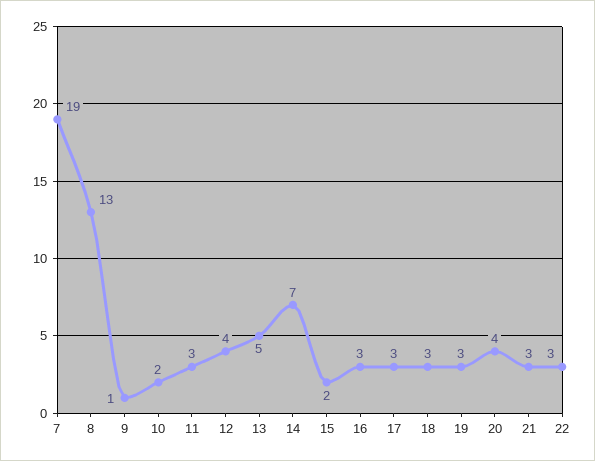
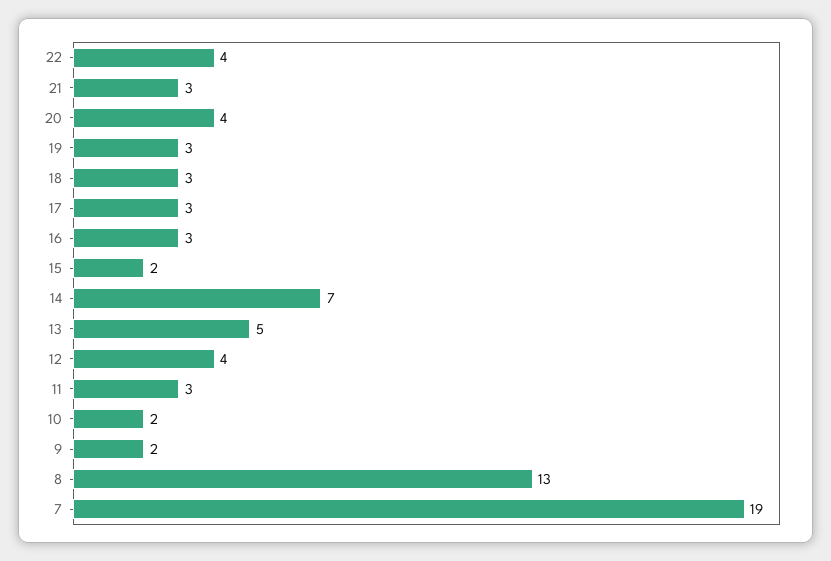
9: 1 -> 2
22: 3 -> 4

